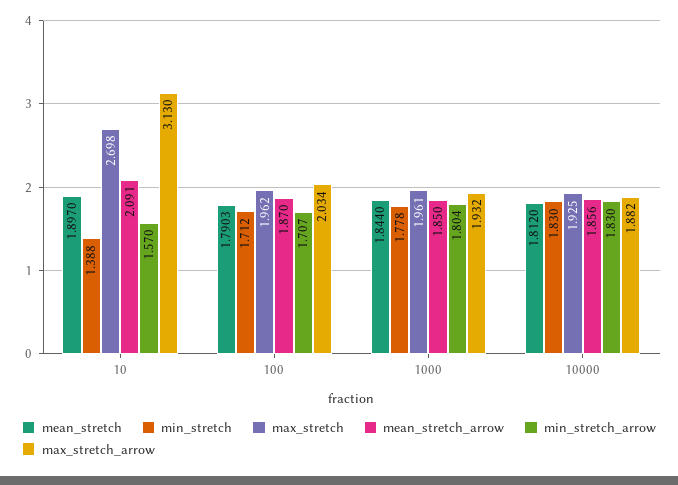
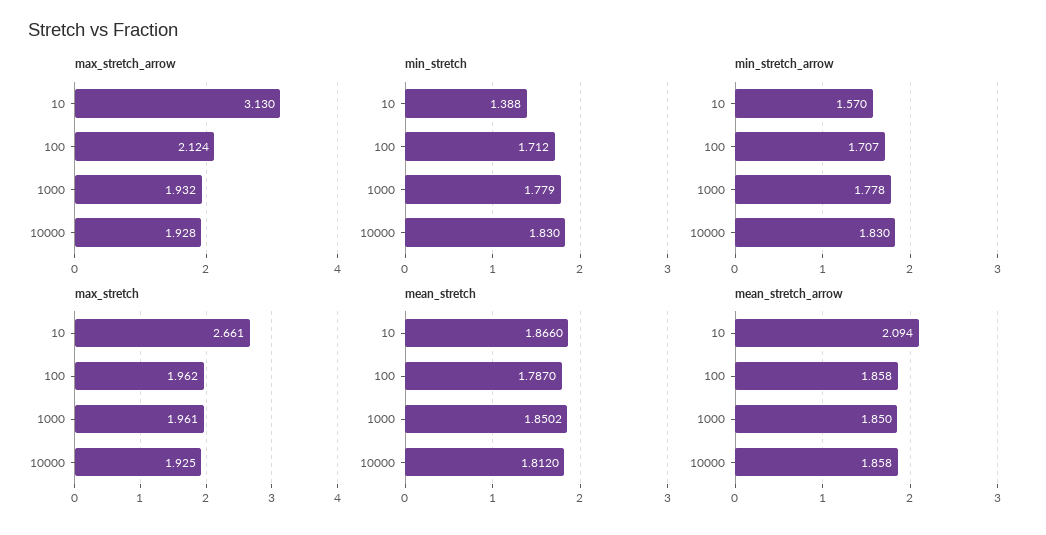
mean_stretch, 10: 1.897 -> 1.866
max_stretch, 10: 2.698 -> 2.661
mean_stretch_arrow, 10: 2.091 -> 2.094
mean_stretch, 100: 1.7903 -> 1.787
mean_stretch_arrow, 100: 1.87 -> 1.858
max_stretch_arrow, 100: 2.034 -> 2.124
mean_stretch, 1000: 1.844 -> 1.8502
min_stretch, 1000: 1.778 -> 1.779
min_stretch_arrow, 1000: 1.804 -> 1.778
mean_stretch_arrow, 10000: 1.856 -> 1.858
max_stretch_arrow, 10000: 1.882 -> 1.928

